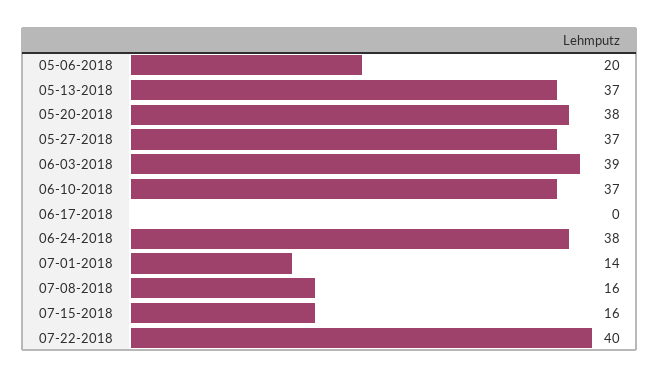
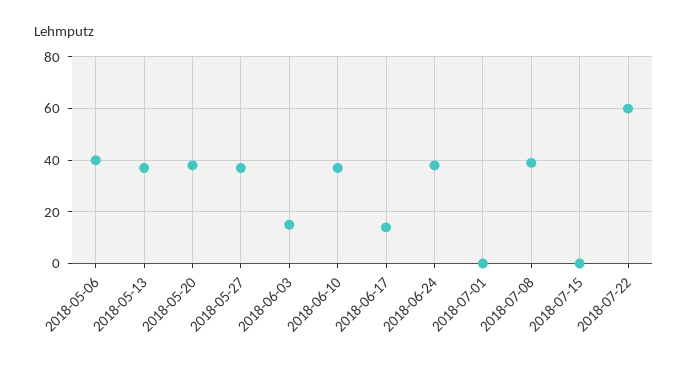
05-06-2018: 20 -> 40
06-03-2018: 39 -> 15
06-17-2018: 0 -> 15
07-01-2018: 14 -> 0
07-08-2018: 16 -> 40
07-15-2018: 16 -> 0
07-22-2018: 40 -> 60

